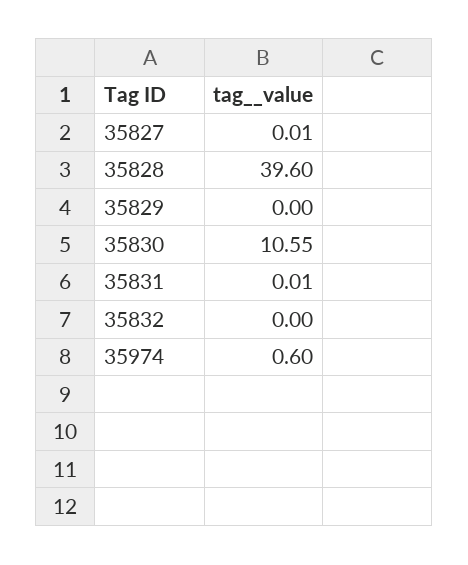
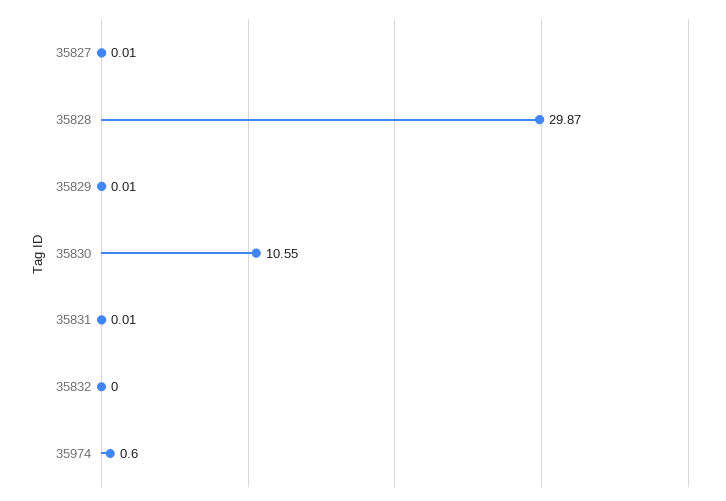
35828: 39.6 -> 29.87
35829: 0 -> 0.01

